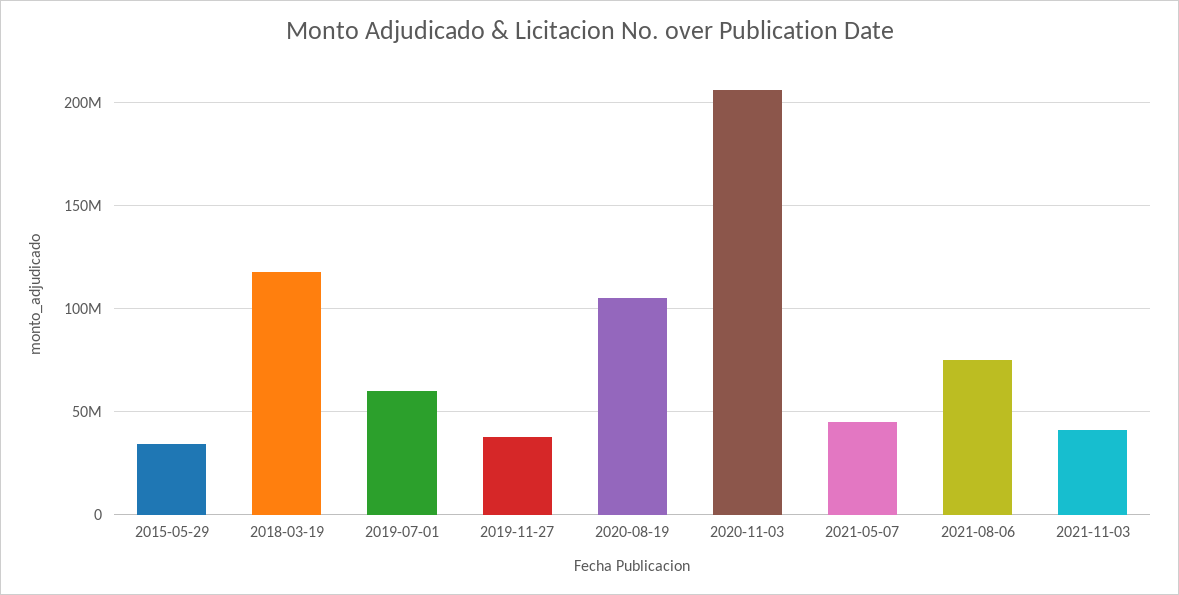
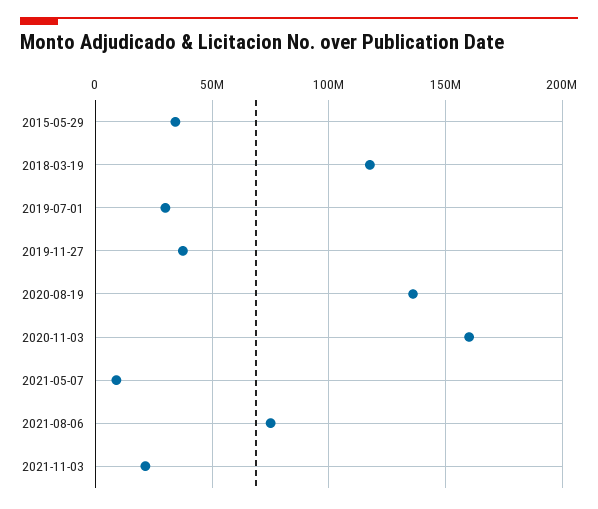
2019-07-01: 60000000 -> 30000000
2020-08-19: 105000000 -> 135000000
2020-11-03: 205000000 -> 160000000
2021-05-07: 45000000 -> 10000000
2021-11-03: 40000000 -> 20000000

